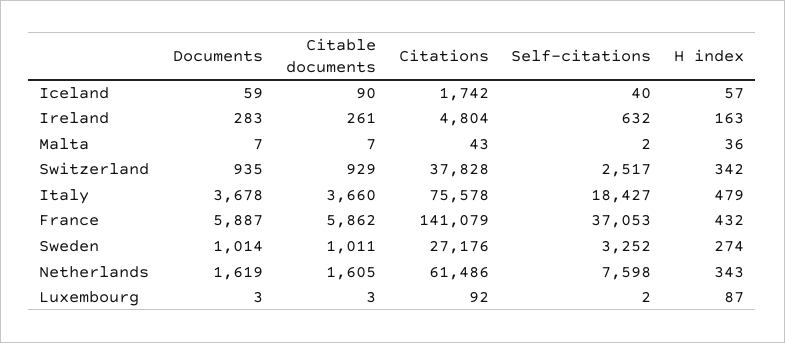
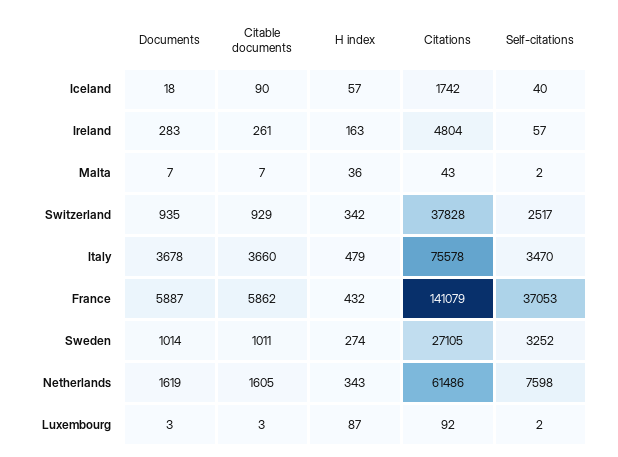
Documents, Iceland: 59 -> 18
Self-citations, Ireland: 632 -> 57
Self-citations, Italy: 18427 -> 3470
Citations, Sweden: 27176 -> 27105

